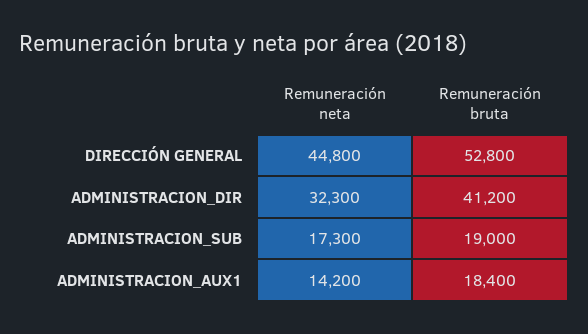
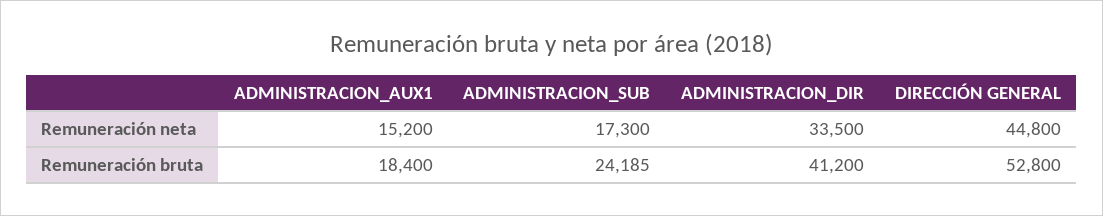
Remuneración neta, ADMINISTRACION_DIR: 32300 -> 33500
Remuneración bruta, ADMINISTRACION_SUB: 19000 -> 24185
Remuneración neta, ADMINISTRACION_AUX1: 14200 -> 15200

